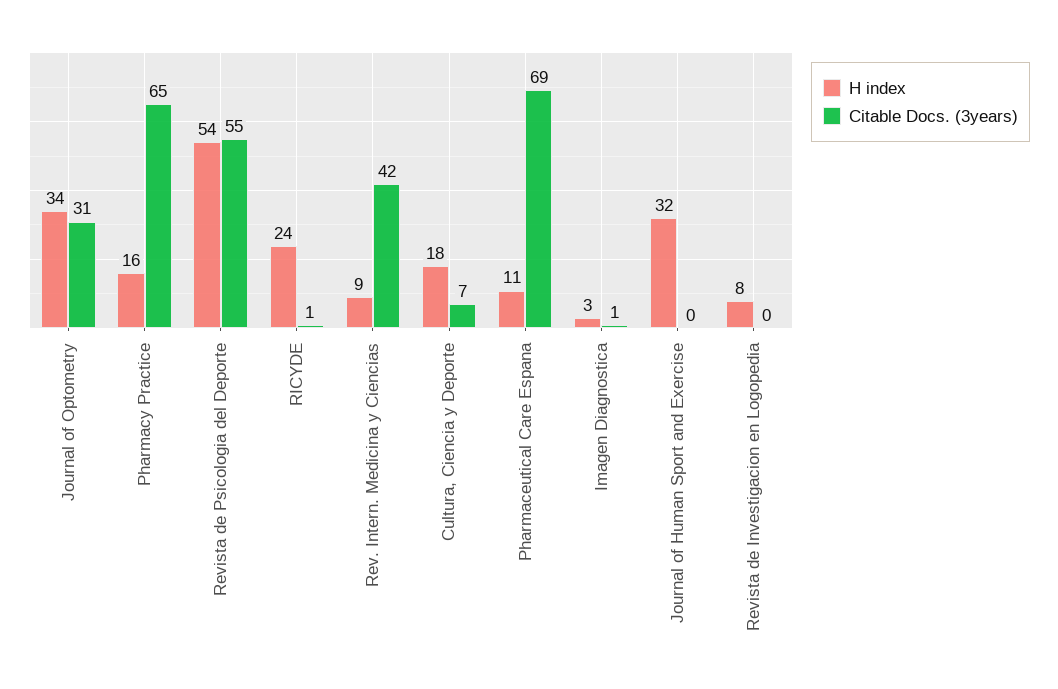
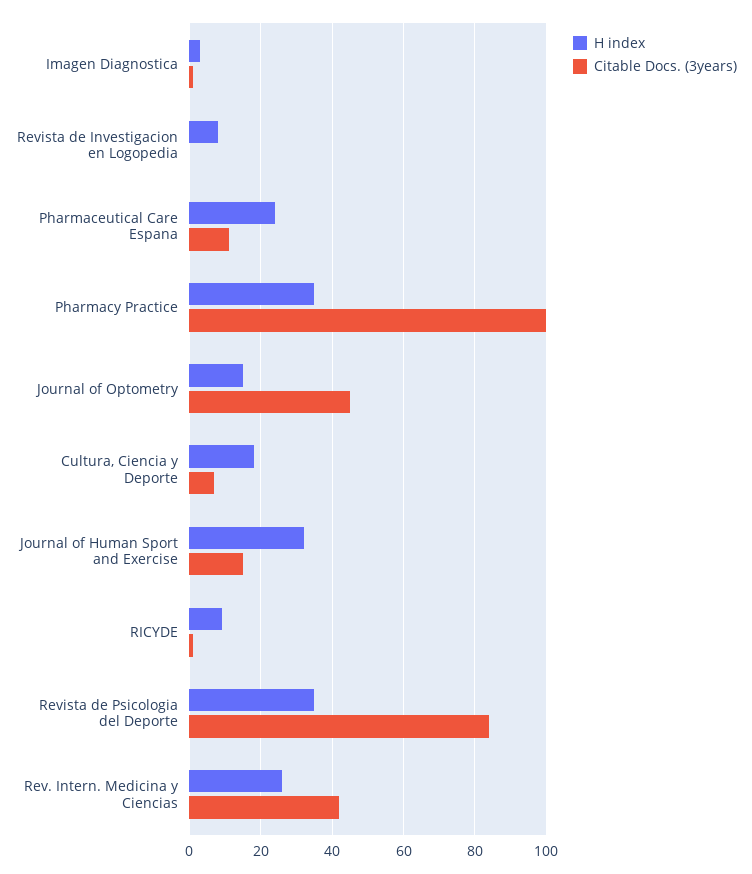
H index, Journal of Optometry: 34 -> 15
Citable Docs. (3years), Journal of Optometry: 31 -> 45
H index, Pharmacy Practice: 16 -> 35
Citable Docs. (3years), Pharmacy Practice: 65 -> 100
H index, Revista de Psicologia del Deporte: 54 -> 35
Citable Docs. (3years), Revista de Psicologia del Deporte: 55 -> 85
H index, RICYDE: 24 -> 10
H index, Rev. Intern. Medicina y Ciencias: 9 -> 25
H index, Pharmaceutical Care Espana: 11 -> 25
Citable Docs. (3years), Pharmaceutical Care Espana: 69 -> 10
Citable Docs. (3years), Journal of Human Sport and Exercise: 0 -> 15

